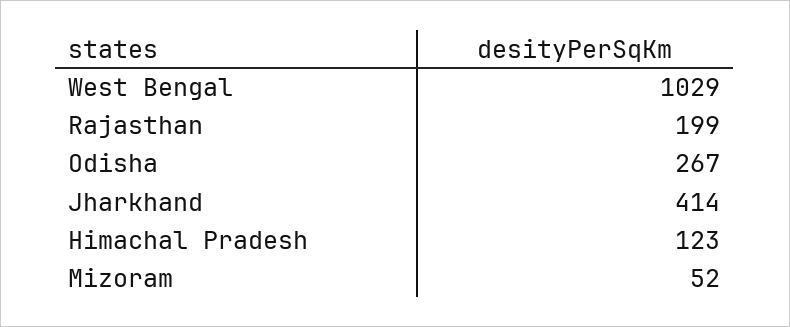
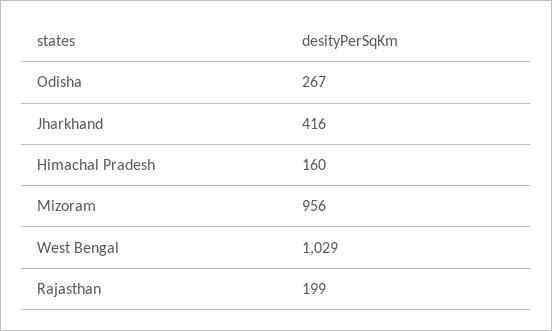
Jharkhand: 414 -> 416
Himachal Pradesh: 123 -> 160
Mizoram: 52 -> 956

